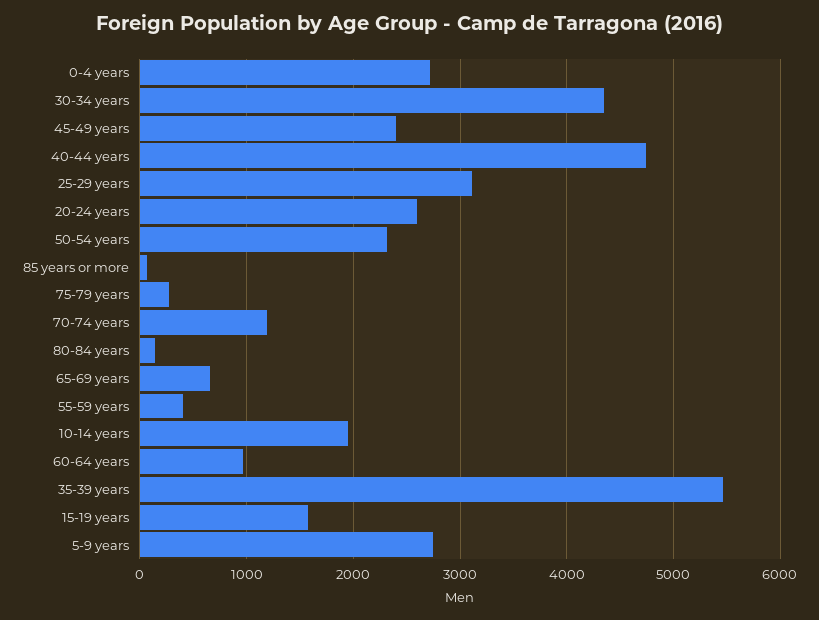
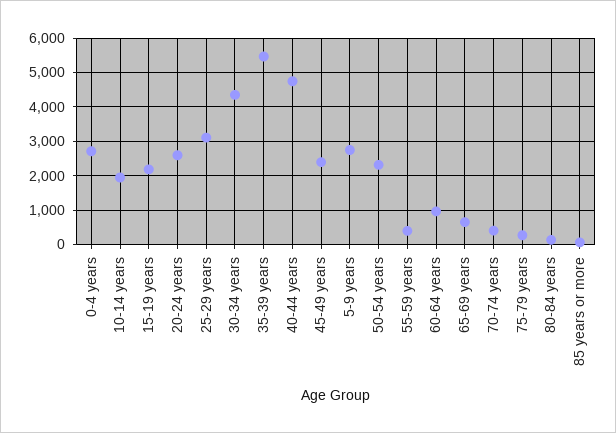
70-74 years: 1200 -> 400
15-19 years: 1600 -> 2200

